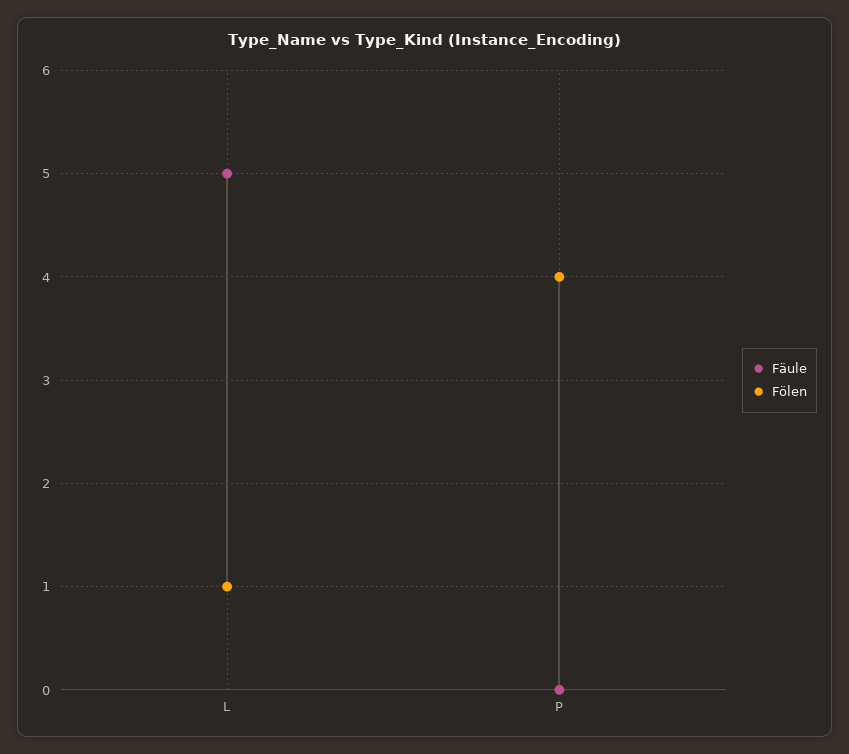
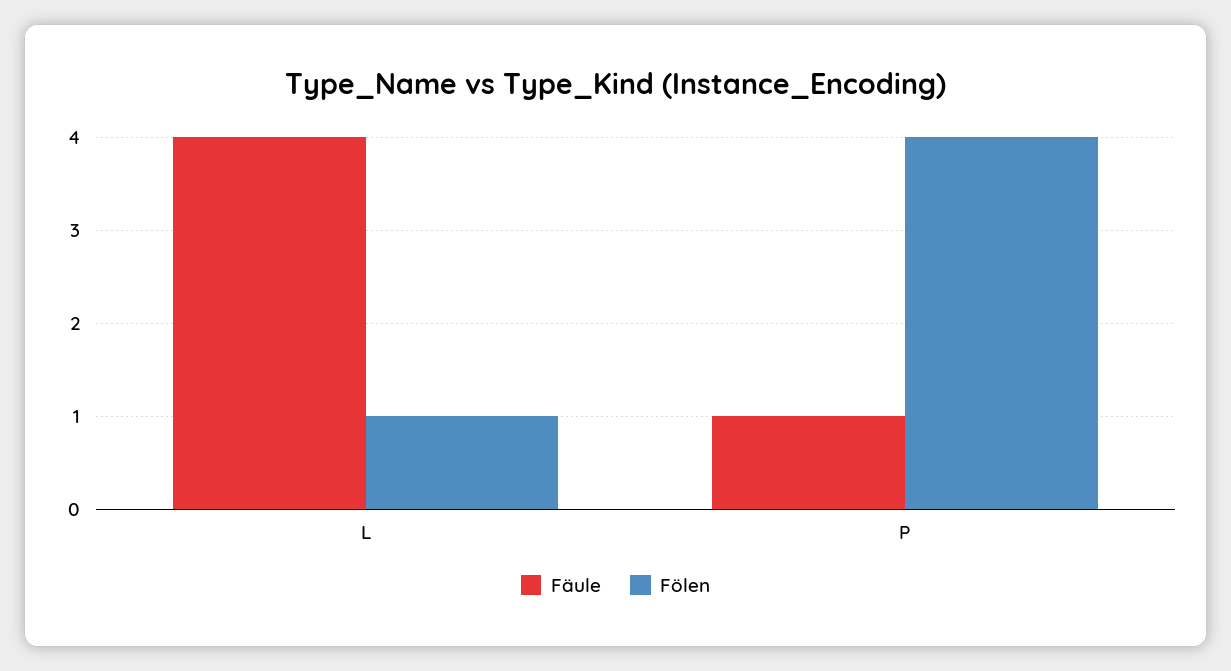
Fäule, L: 5 -> 4
Fäule, P: 0 -> 1

